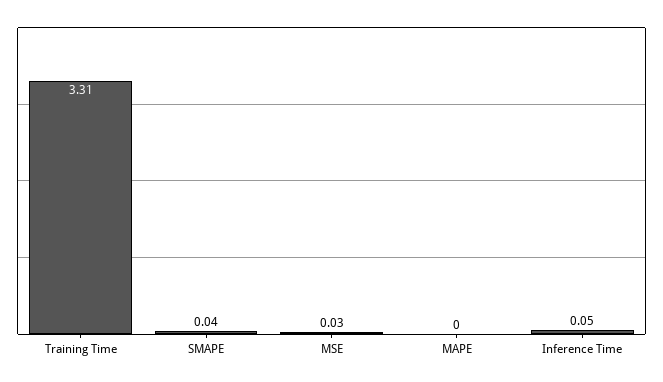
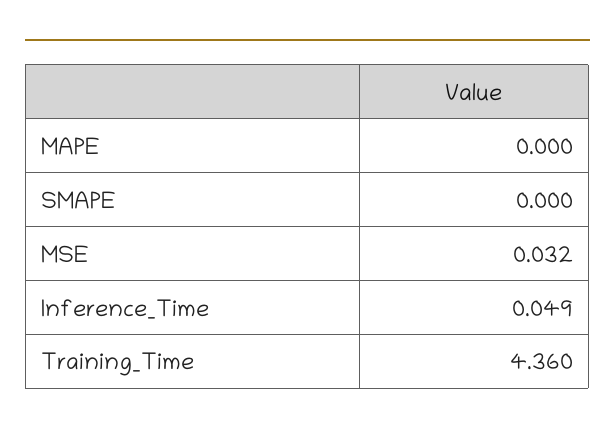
Training Time: 3.31 -> 4.36
SMAPE: 0.04 -> 0

